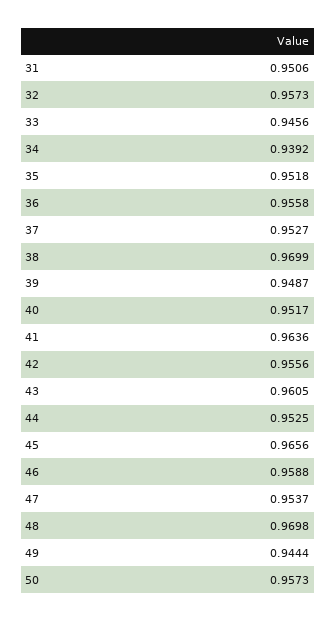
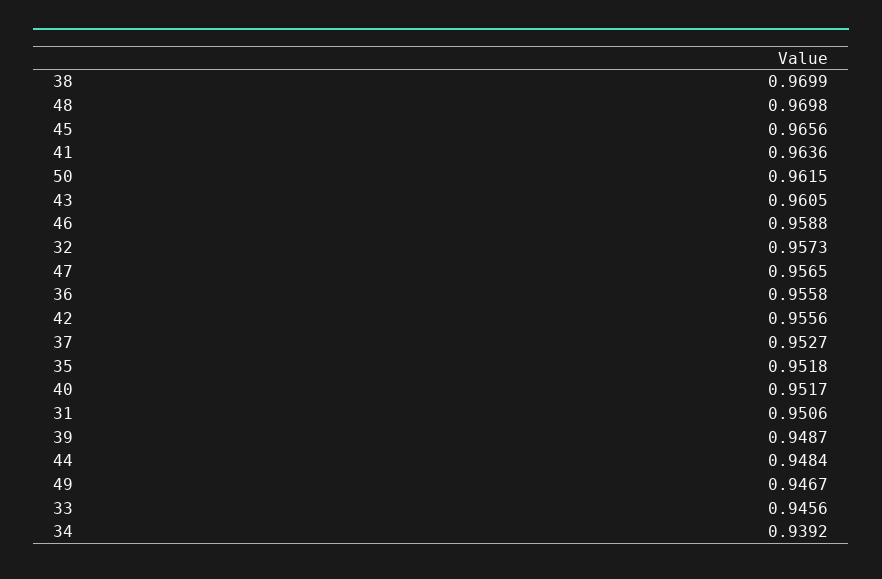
44: 0.9525 -> 0.9484
47: 0.9537 -> 0.9565
49: 0.9444 -> 0.9467
50: 0.9573 -> 0.9615

